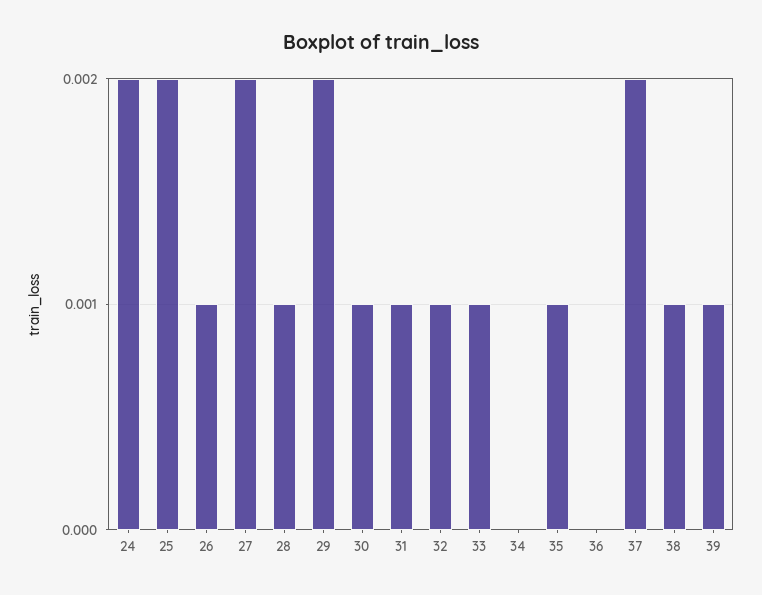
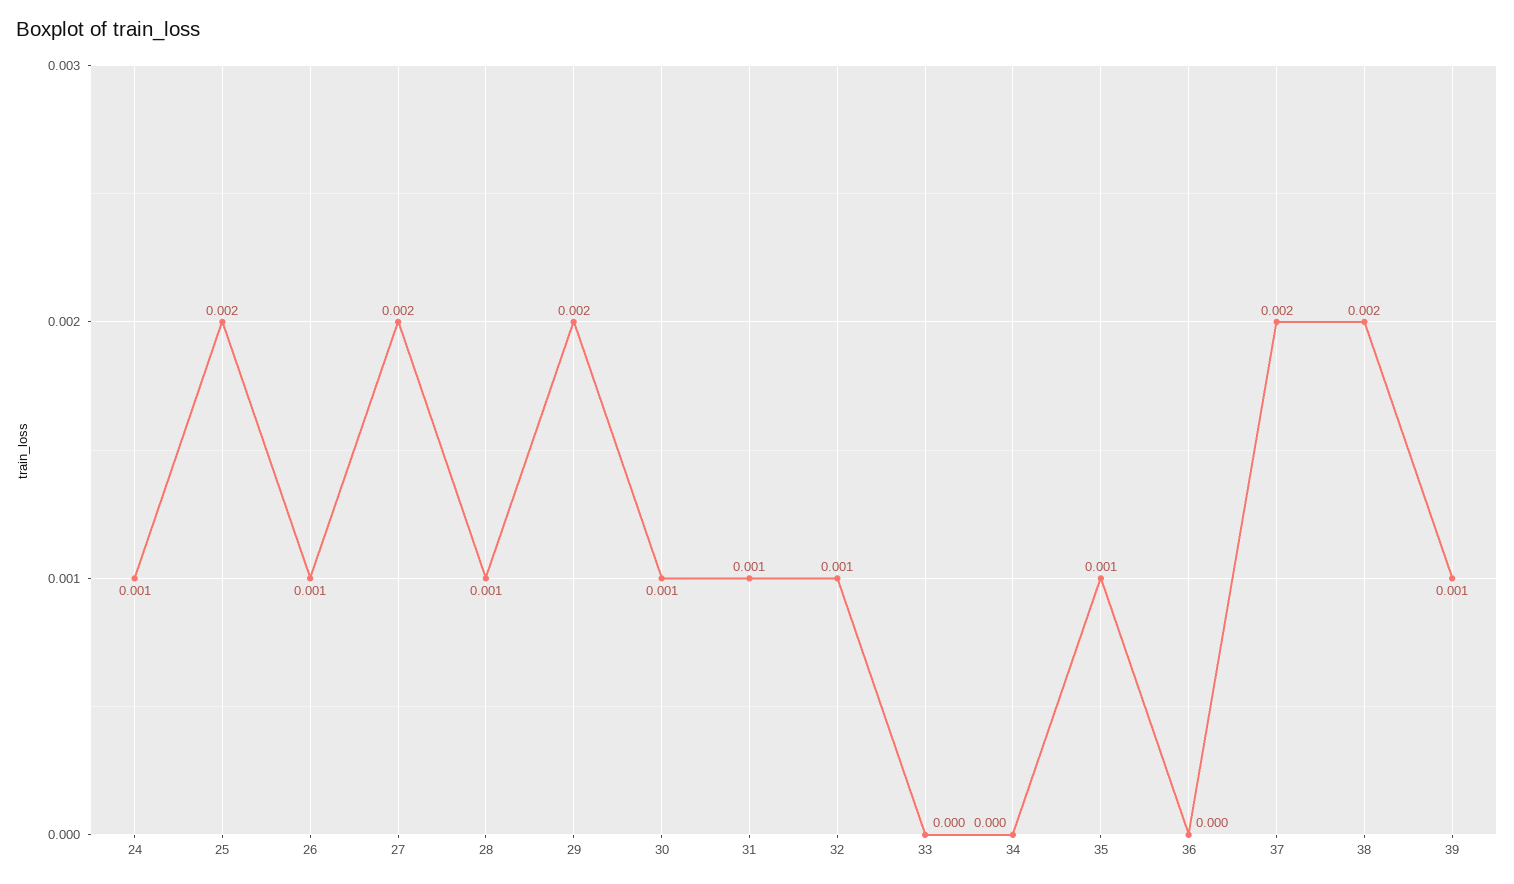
24: 0.002 -> 0.001
33: 0.001 -> 0
38: 0.001 -> 0.002

